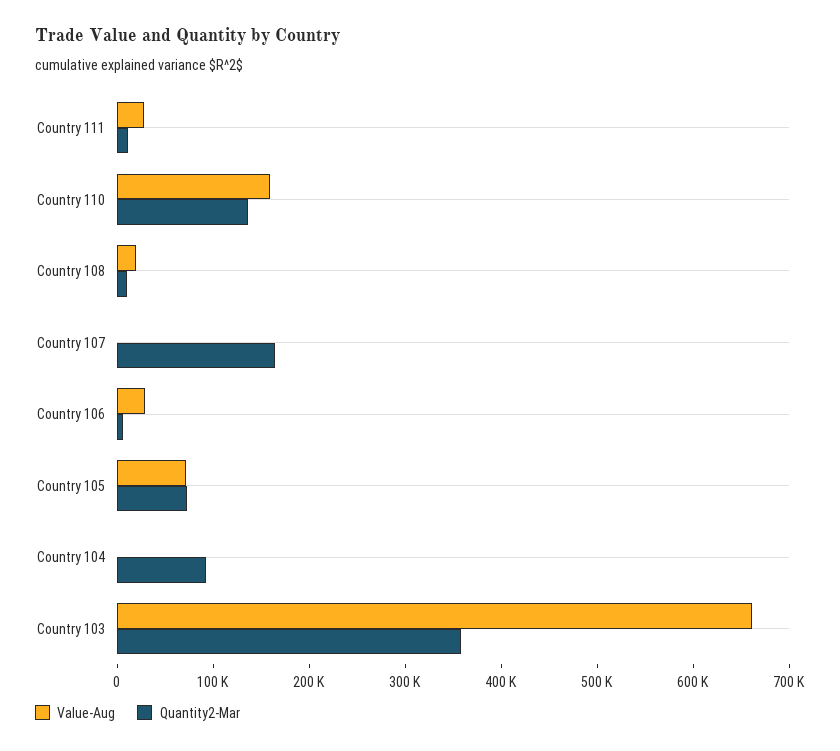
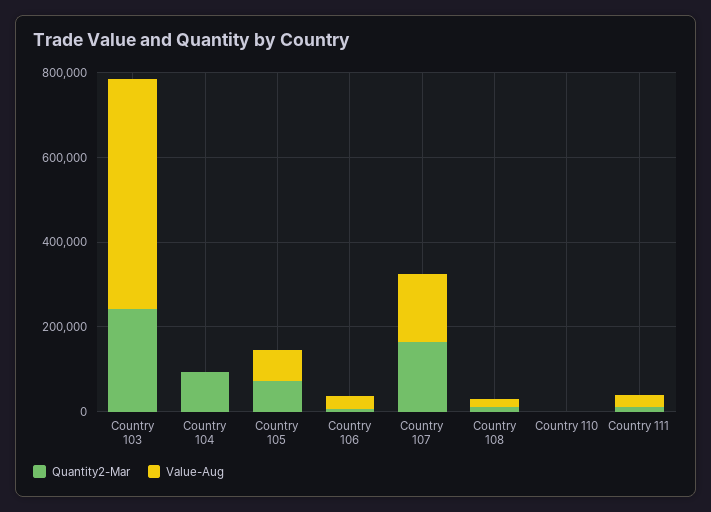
Value-Aug, Country 110: 160000 -> 0
Quantity2-Mar, Country 110: 140000 -> 0
Value-Aug, Country 107: 0 -> 150000
Value-Aug, Country 103: 660000 -> 550000
Quantity2-Mar, Country 103: 360000 -> 250000

